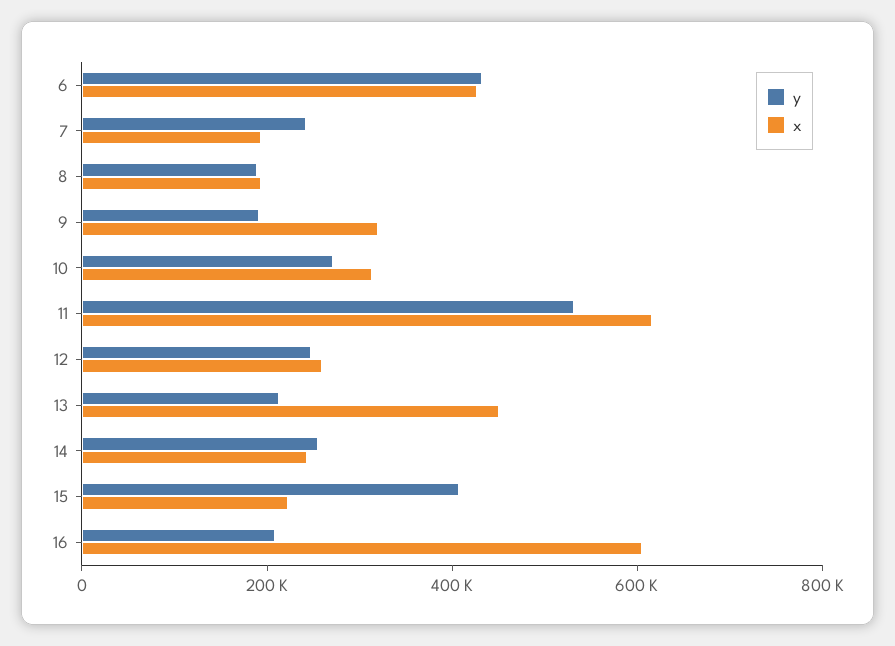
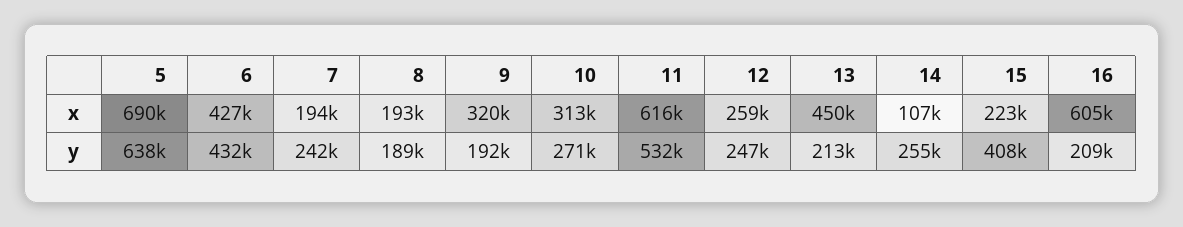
x, 14: 250000 -> 107000
x, 5: none -> 690000
y, 5: none -> 638000

